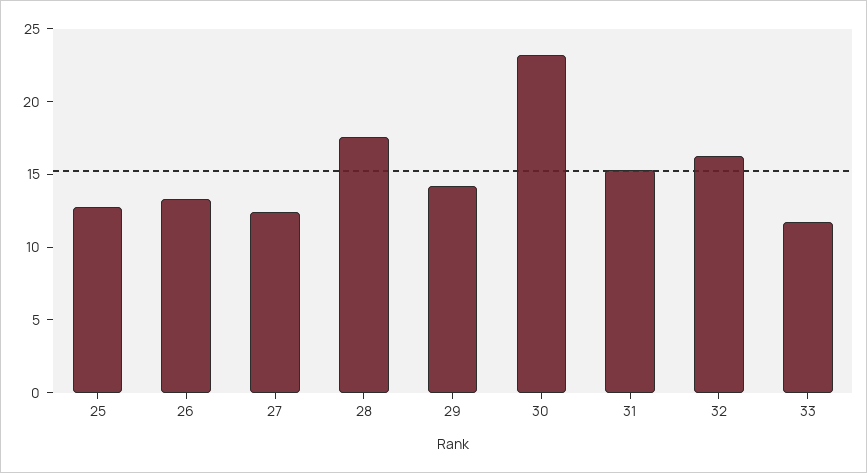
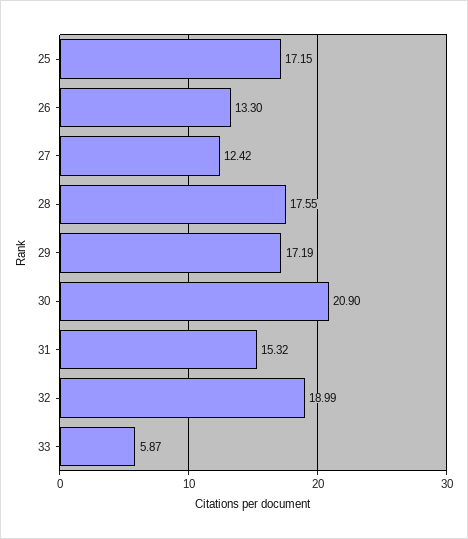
25: 13 -> 17.15
29: 14 -> 17.19
30: 23 -> 20.9
32: 16 -> 18.99
33: 12 -> 5.87

